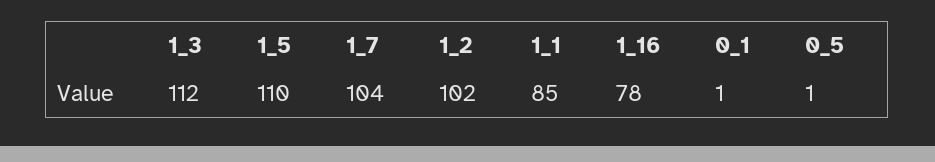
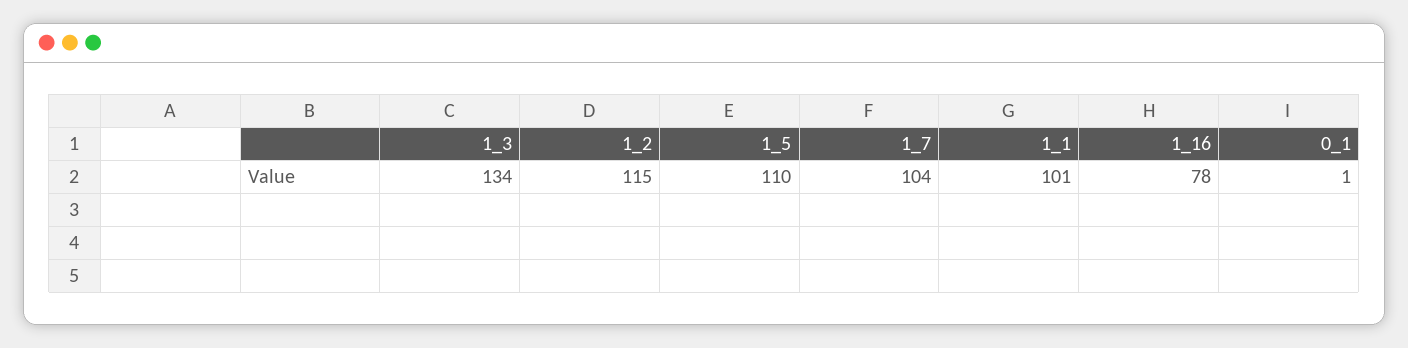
1_3: 112 -> 134
1_2: 102 -> 115
1_1: 85 -> 101
0_5: 1 -> none

